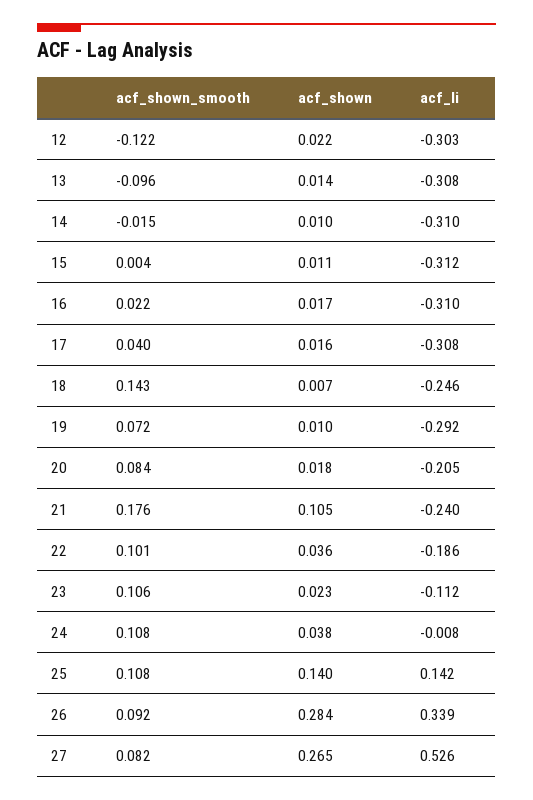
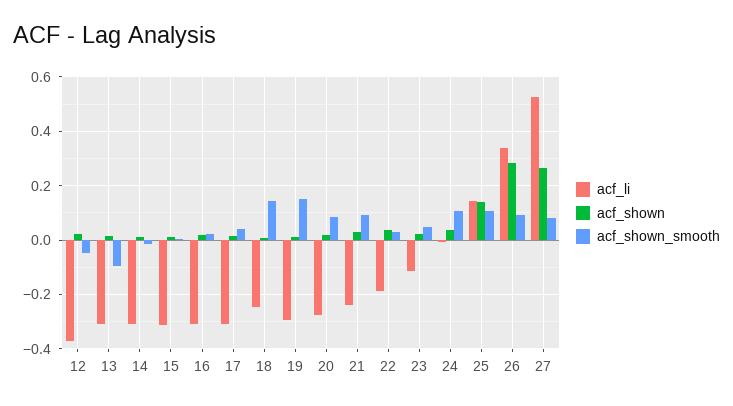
acf_shown_smooth, 12: -0.122 -> -0.05
acf_li, 12: -0.303 -> -0.375
acf_shown_smooth, 19: 0.072 -> 0.15
acf_li, 20: -0.205 -> -0.275
acf_shown_smooth, 21: 0.176 -> 0.1
acf_shown, 21: 0.105 -> 0.025
acf_shown_smooth, 22: 0.101 -> 0.025
acf_shown_smooth, 23: 0.106 -> 0.05

